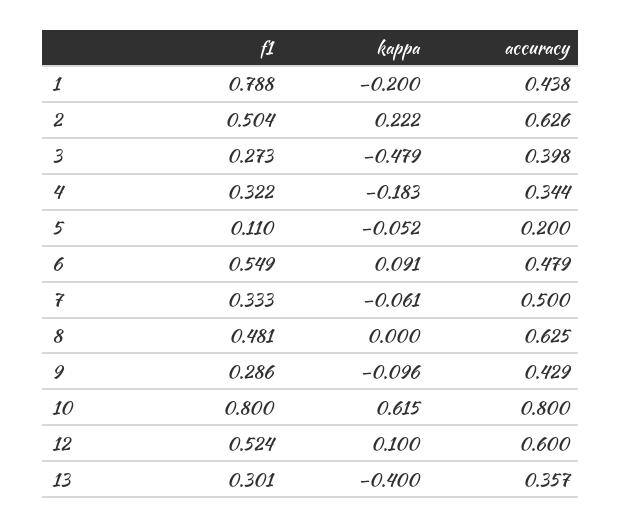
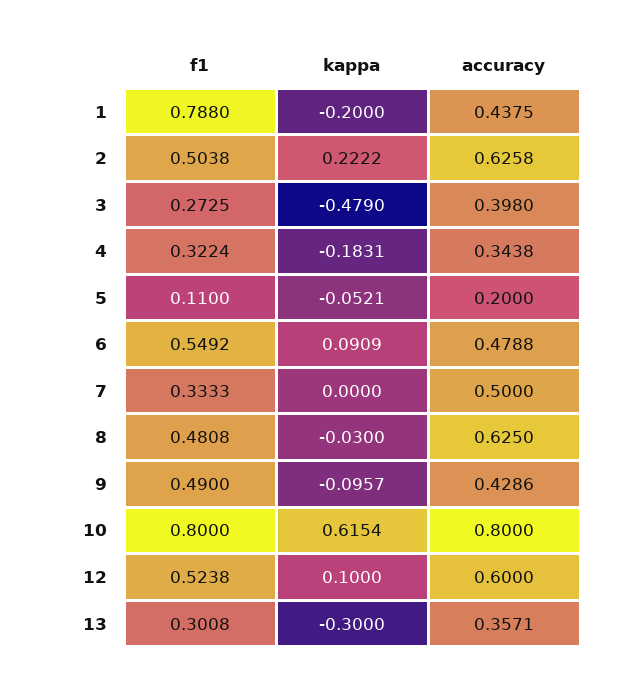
kappa, 7: -0.061 -> 0
kappa, 8: 0 -> -0.03
f1, 9: 0.286 -> 0.49
kappa, 13: -0.4 -> -0.3

